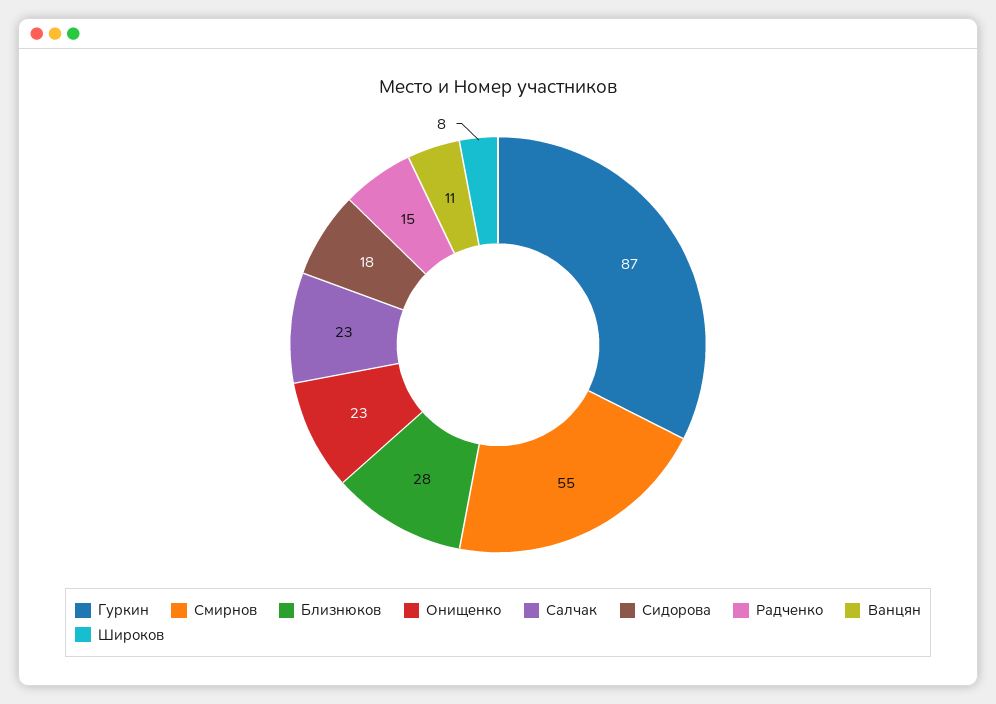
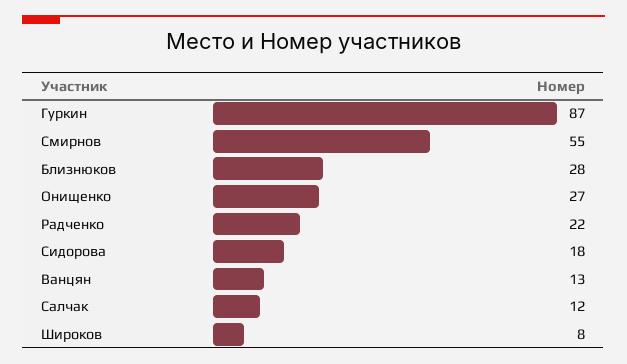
Онищенко: 23 -> 27
Салчак: 23 -> 12
Радченко: 15 -> 22
Ванцян: 11 -> 13

